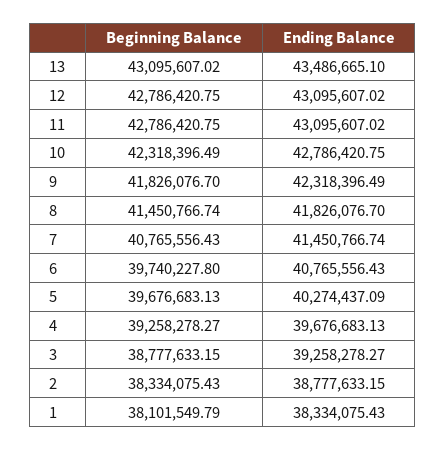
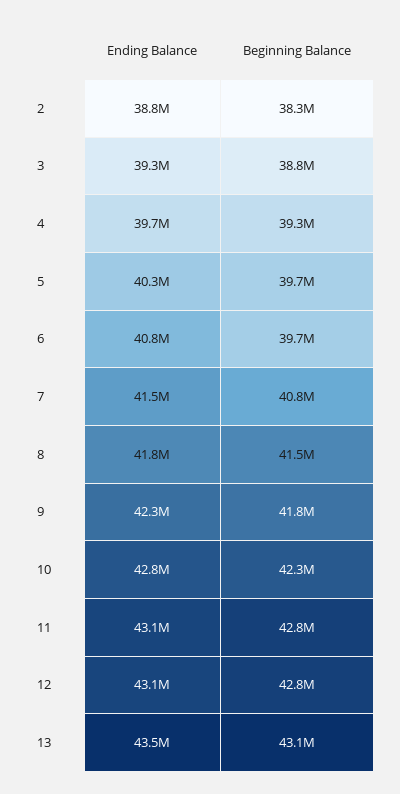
Beginning Balance, 1: 38101549.79 -> none
Ending Balance, 1: 38334075.43 -> none

